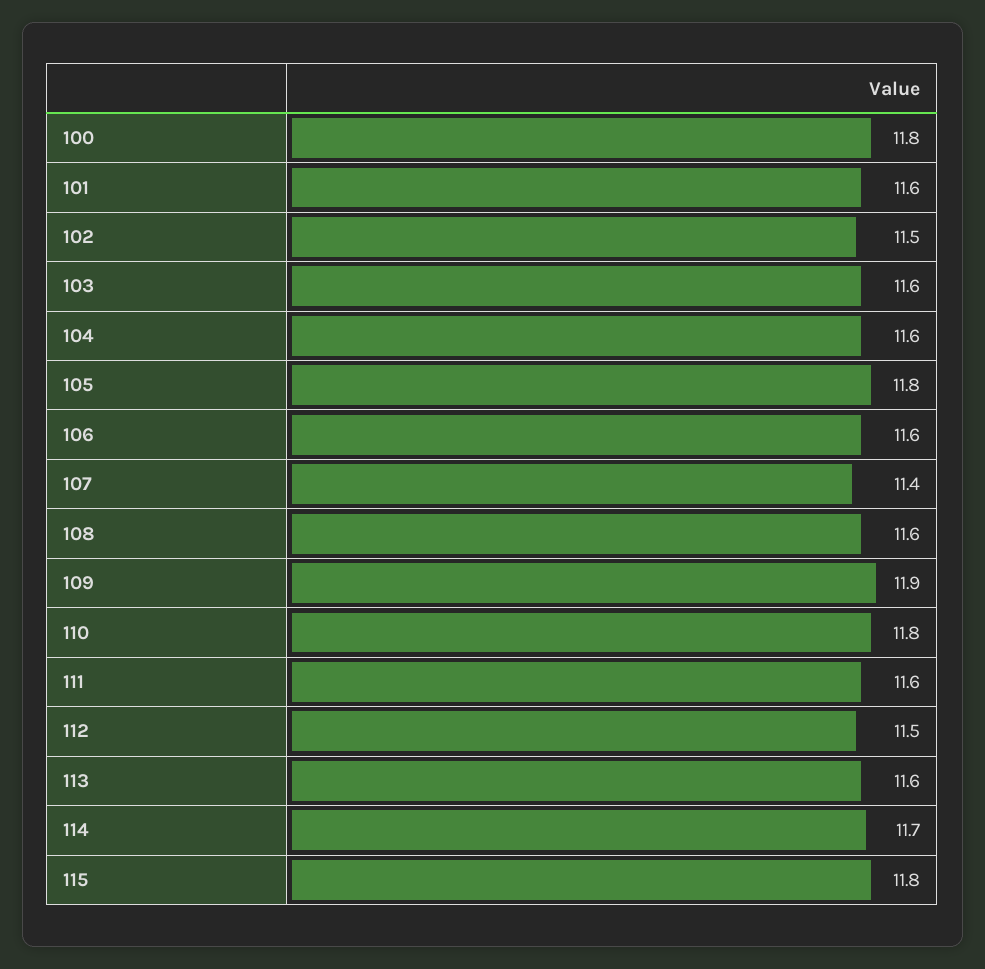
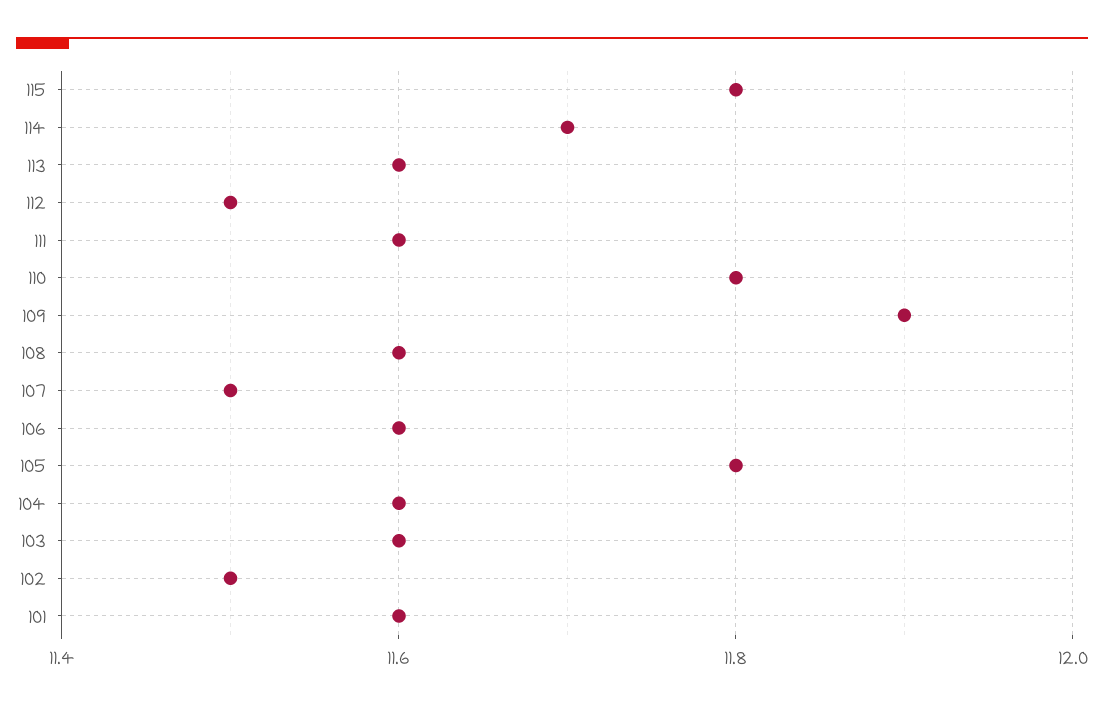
100: 11.8 -> none
107: 11.4 -> 11.5

